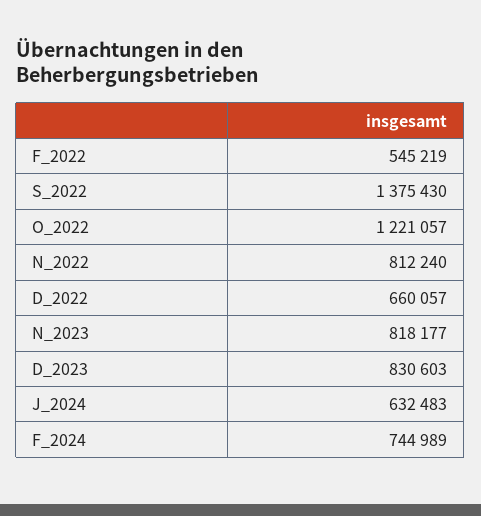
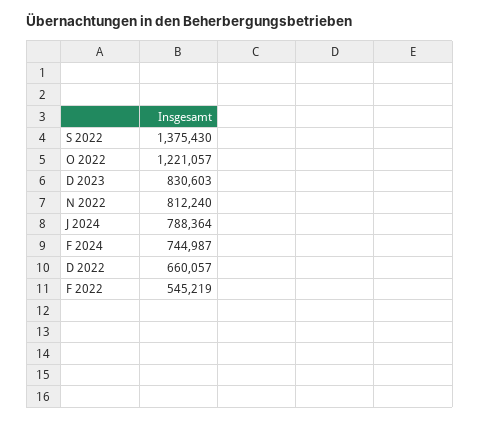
N_2023: 818177 -> none
J_2024: 632483 -> 788364
F_2024: 744989 -> 744987

